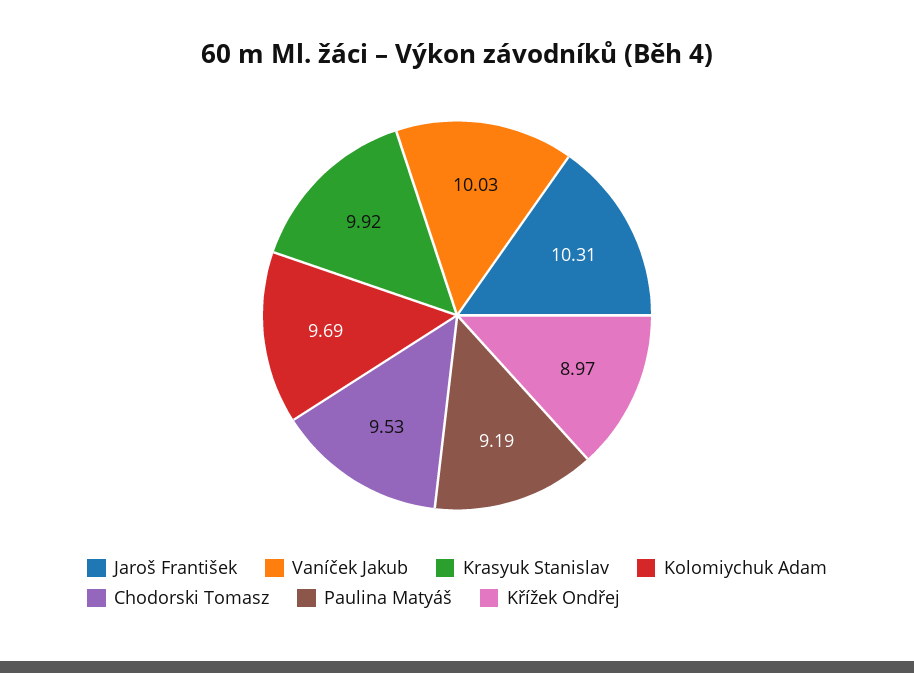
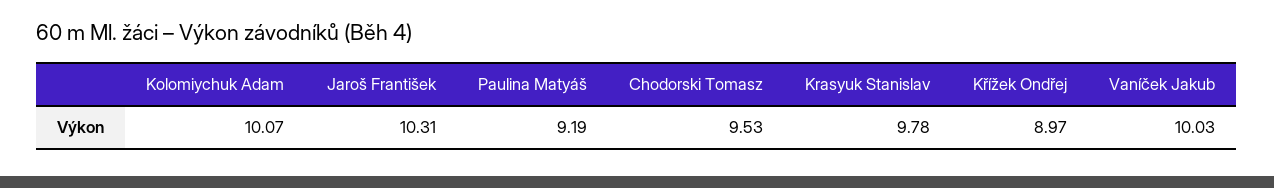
Krasyuk Stanislav: 9.92 -> 9.78
Kolomiychuk Adam: 9.69 -> 10.07

